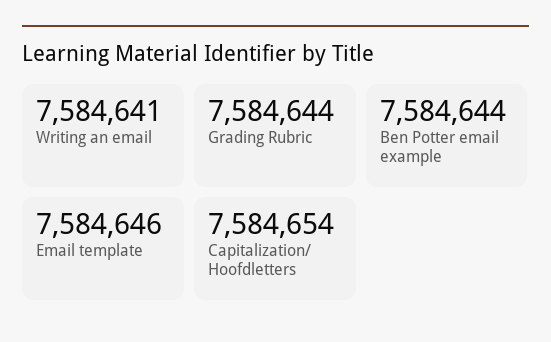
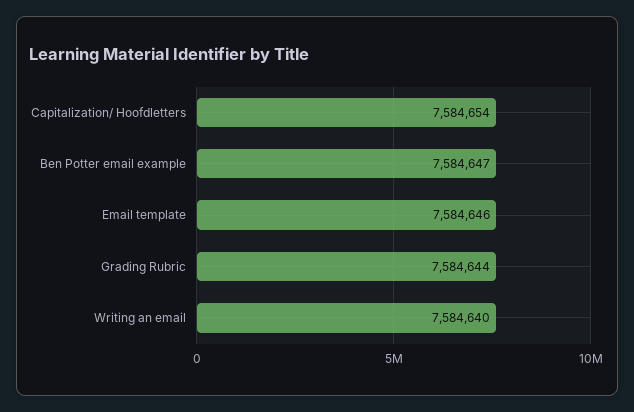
Writing an email: 7584641 -> 7584640
Ben Potter email example: 7584644 -> 7584647

